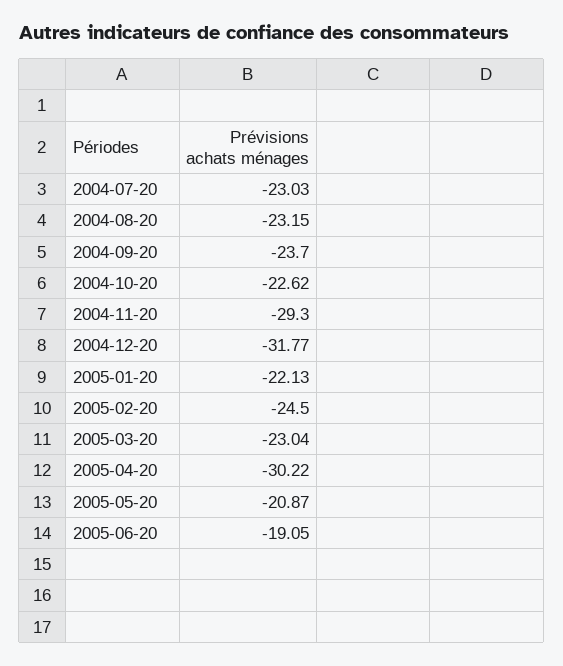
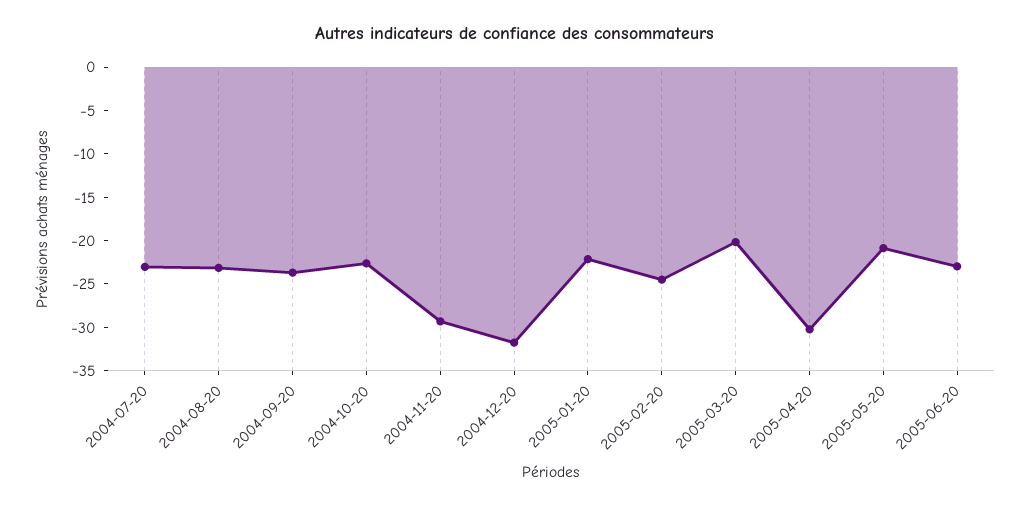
2005-03-20: -23.04 -> -20
2005-06-20: -19.05 -> -23

